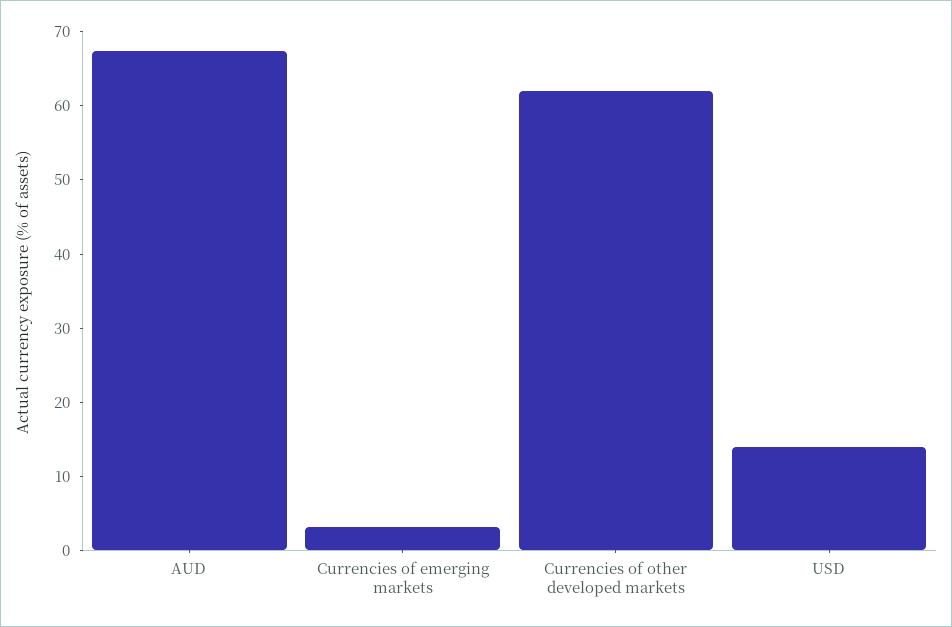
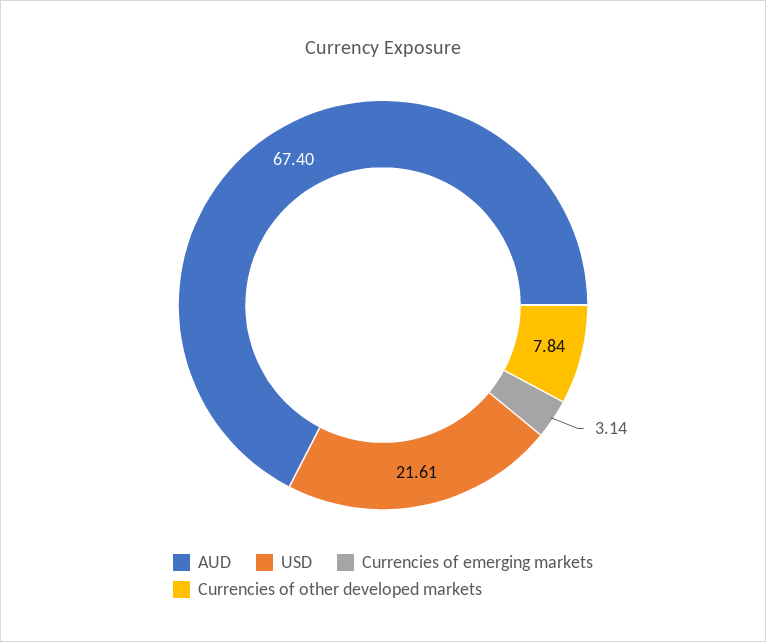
Currencies of other developed markets: 62 -> 7.84
USD: 14 -> 21.61

